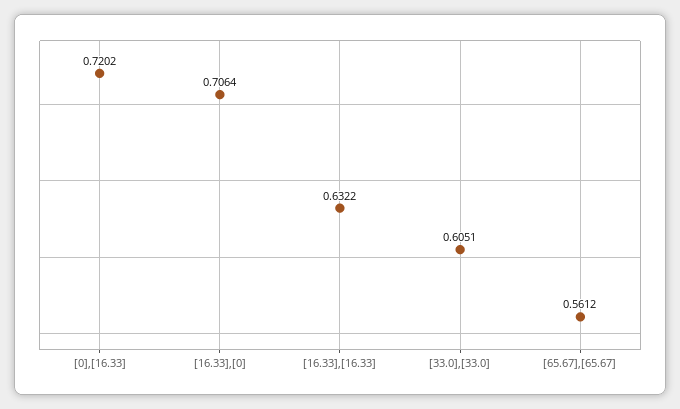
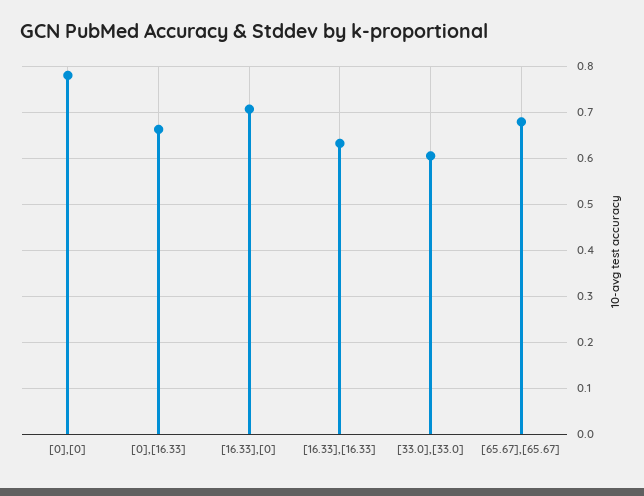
[0],[16.33]: 0.7202 -> 0.66
[65.67],[65.67]: 0.5612 -> 0.68
[0],[0]: none -> 0.78

